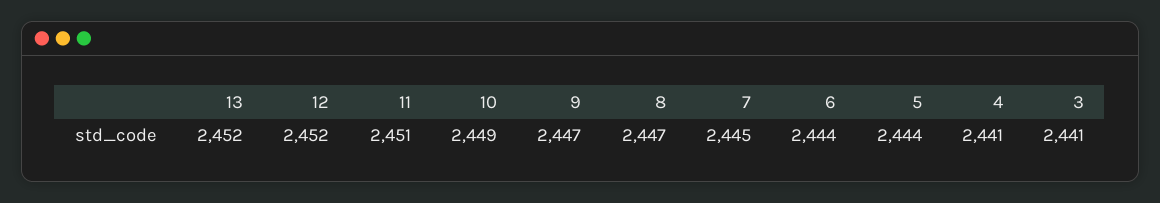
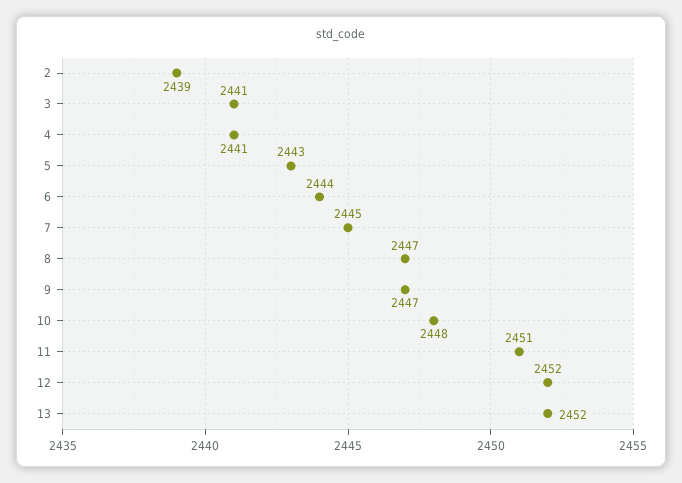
10: 2449 -> 2448
5: 2444 -> 2443
2: none -> 2439

